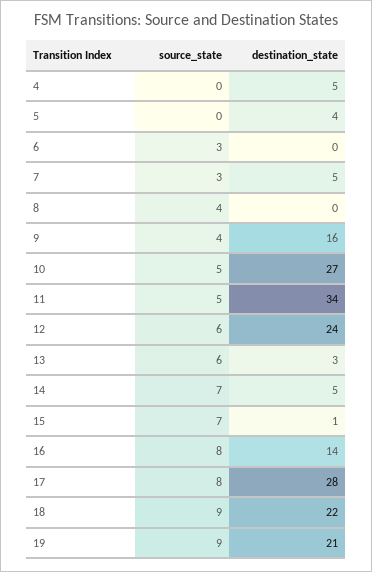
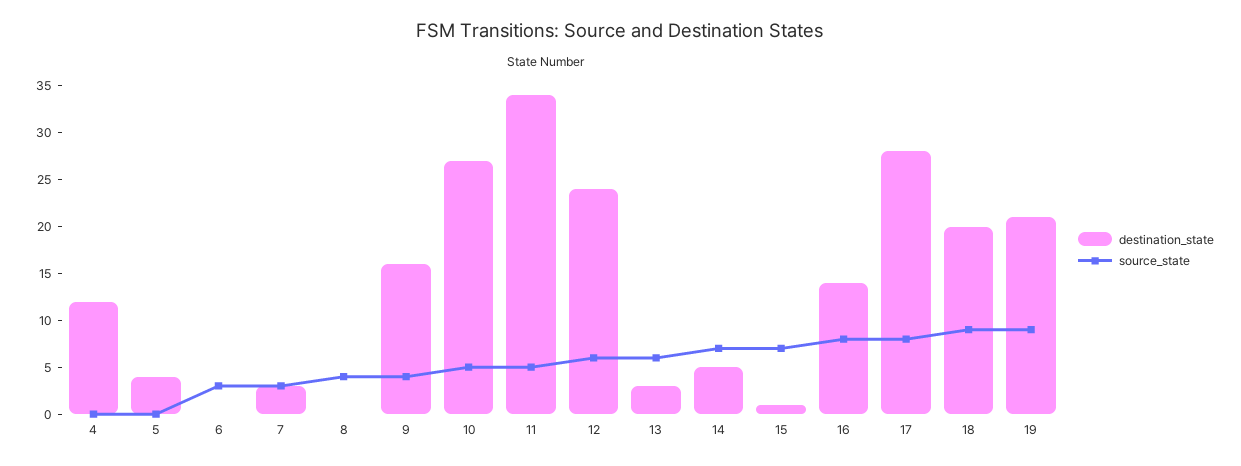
destination_state, 4: 5 -> 12
destination_state, 7: 5 -> 3
destination_state, 18: 22 -> 20

